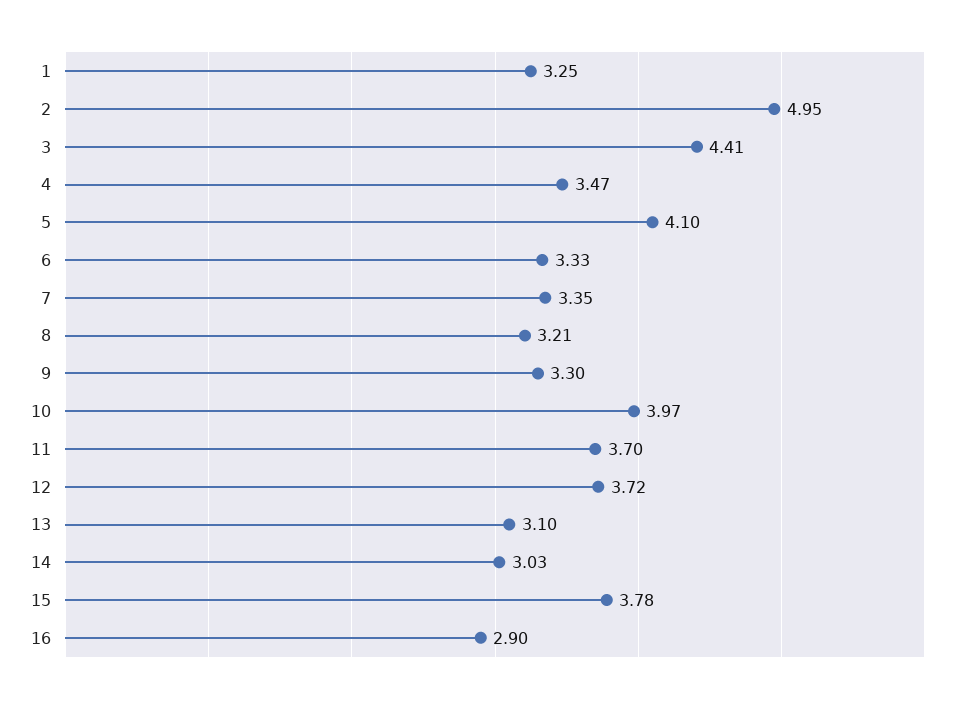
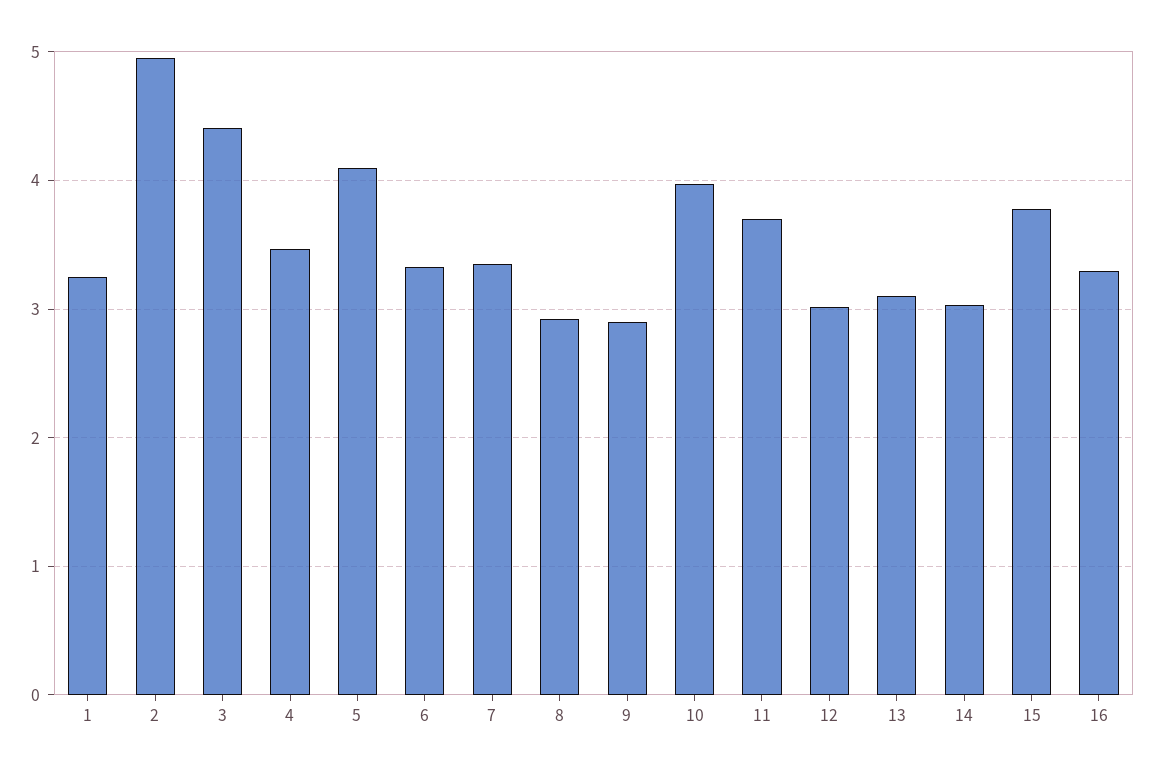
8: 3.21 -> 2.9
9: 3.3 -> 2.9
12: 3.72 -> 3
16: 2.9 -> 3.3

